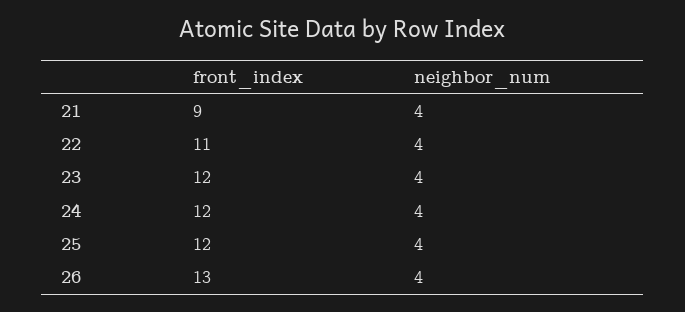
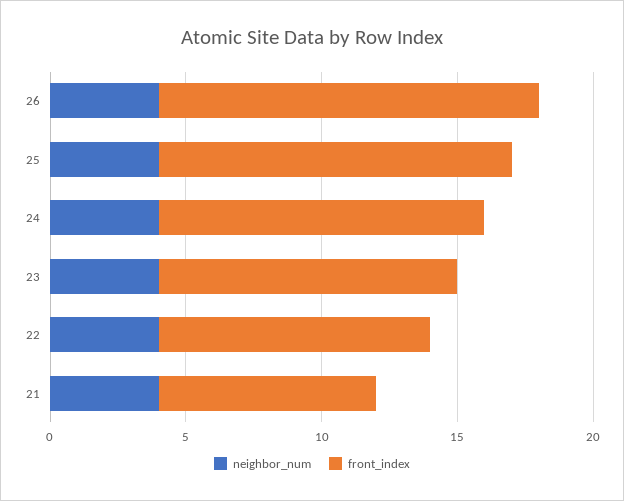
front_index, 21: 9 -> 8
front_index, 22: 11 -> 10
front_index, 23: 12 -> 11
front_index, 25: 12 -> 13
front_index, 26: 13 -> 14

